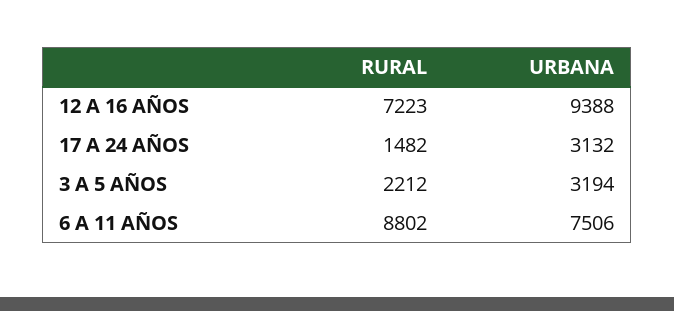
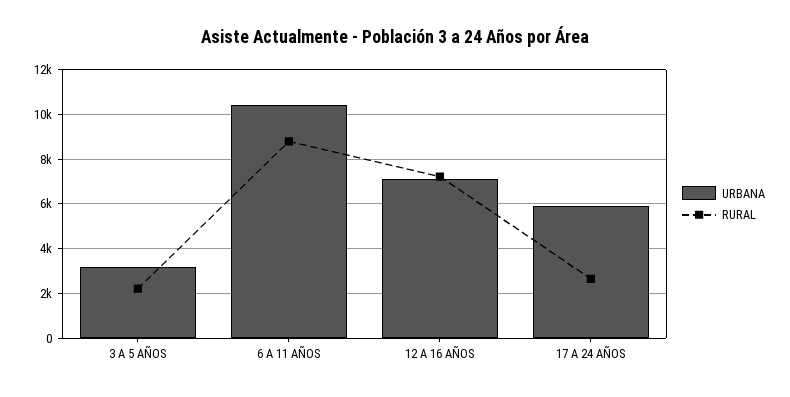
URBANA, 12 A 16 AÑOS: 9388 -> 7000
RURAL, 17 A 24 AÑOS: 1482 -> 2500
URBANA, 17 A 24 AÑOS: 3132 -> 6000
URBANA, 6 A 11 AÑOS: 7506 -> 10500

